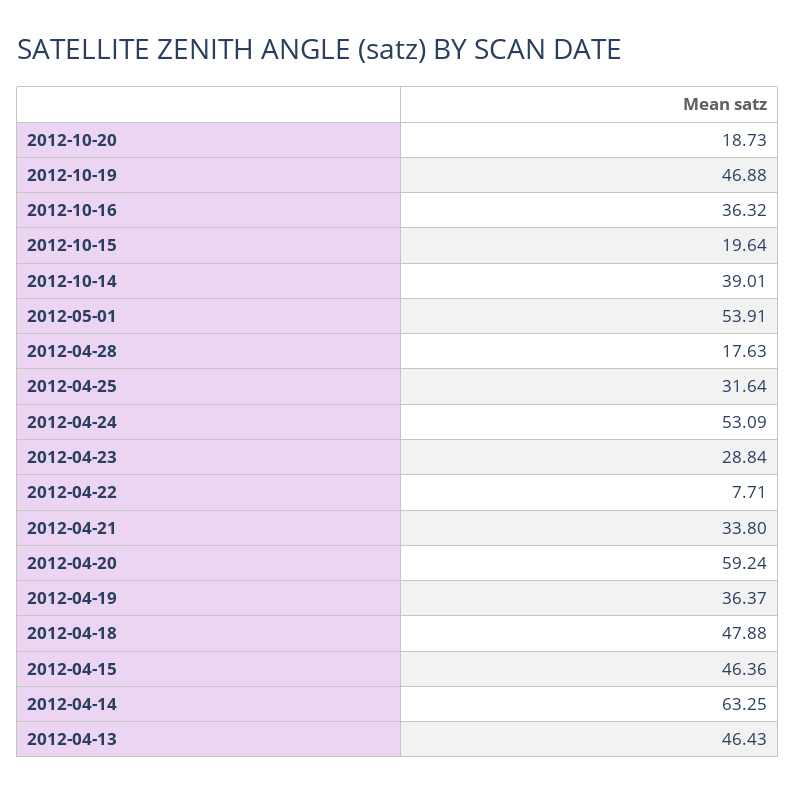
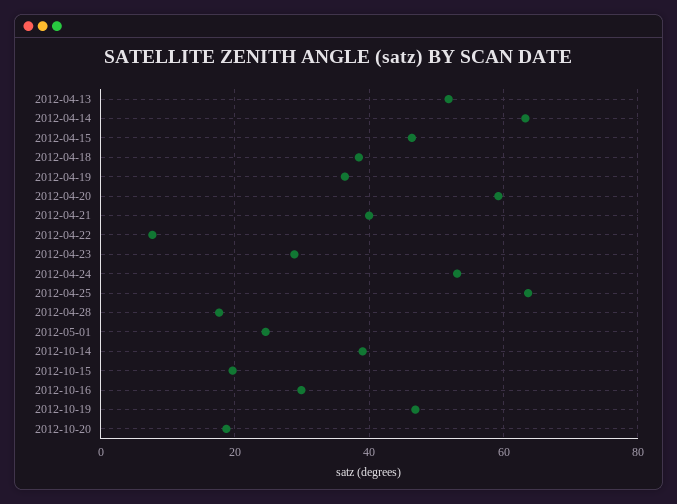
2012-10-16: 36.32 -> 30
2012-05-01: 53.91 -> 24
2012-04-25: 31.64 -> 64
2012-04-21: 33.8 -> 40
2012-04-18: 47.88 -> 38
2012-04-13: 46.43 -> 52

